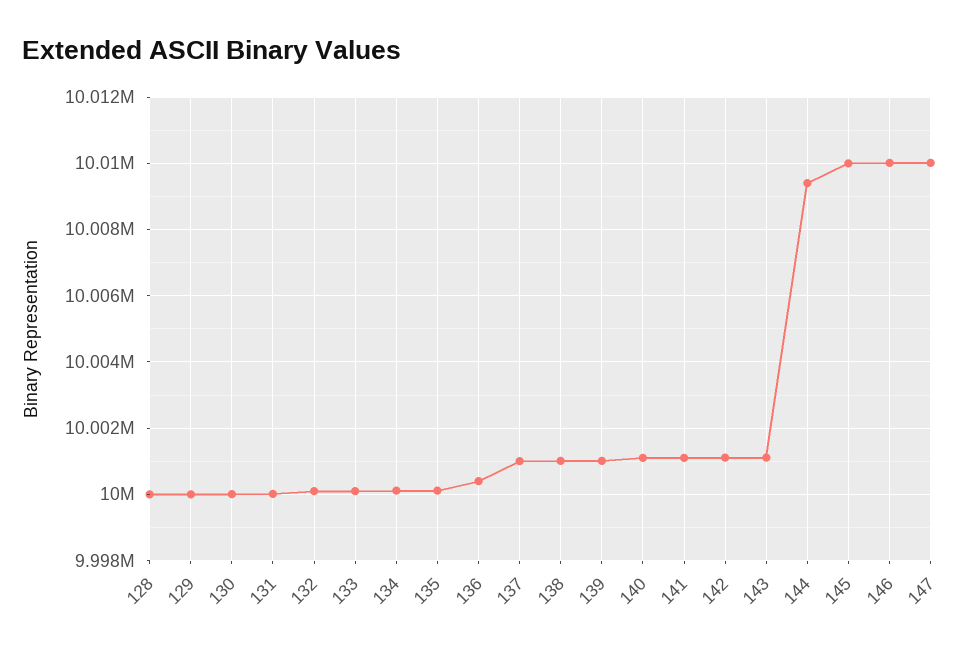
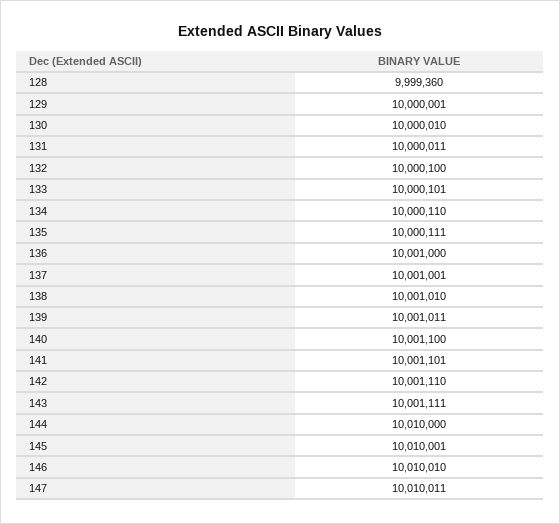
128: 10000000 -> 9999360
136: 10000400 -> 10001000
144: 10009400 -> 10010000

